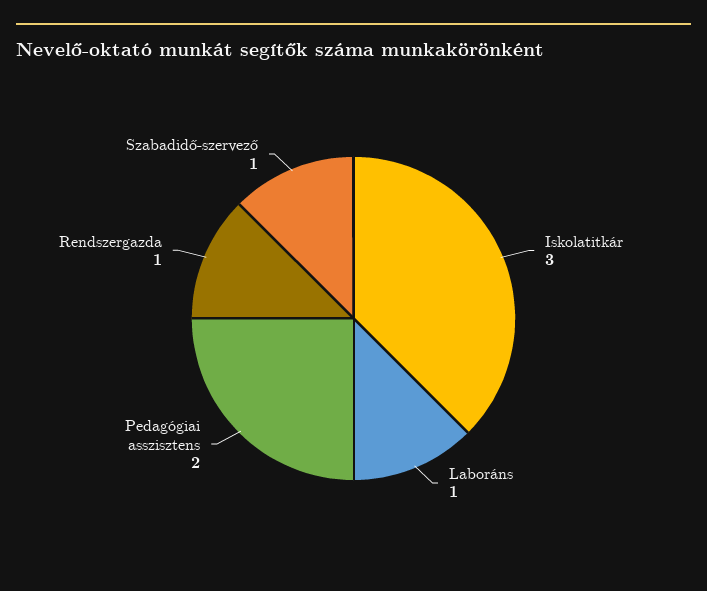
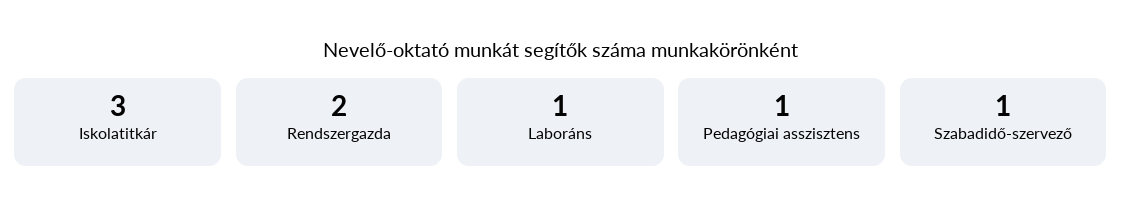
Pedagógiai asszisztens: 2 -> 1
Rendszergazda: 1 -> 2

